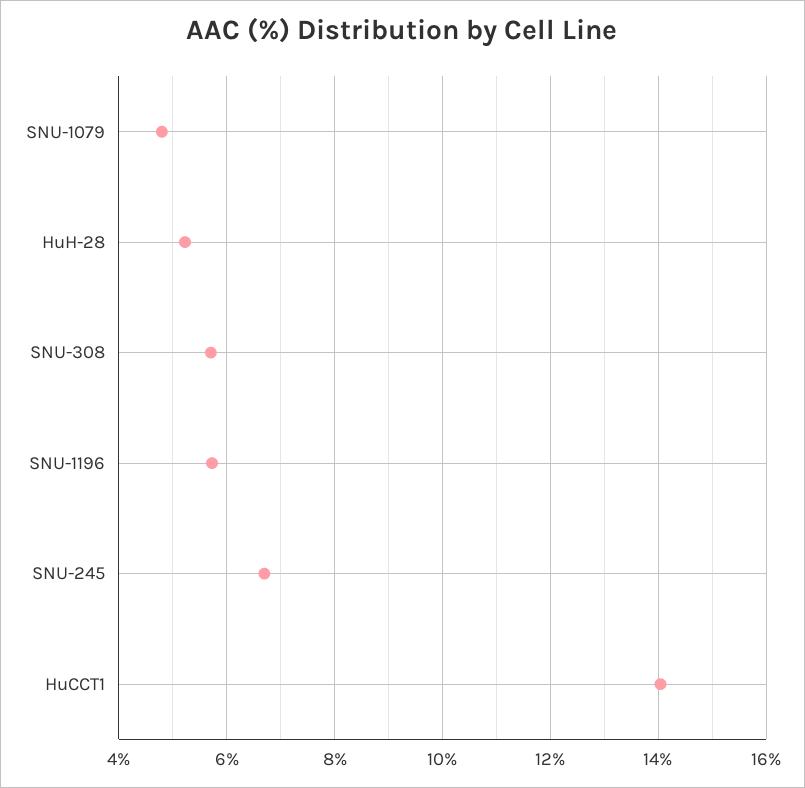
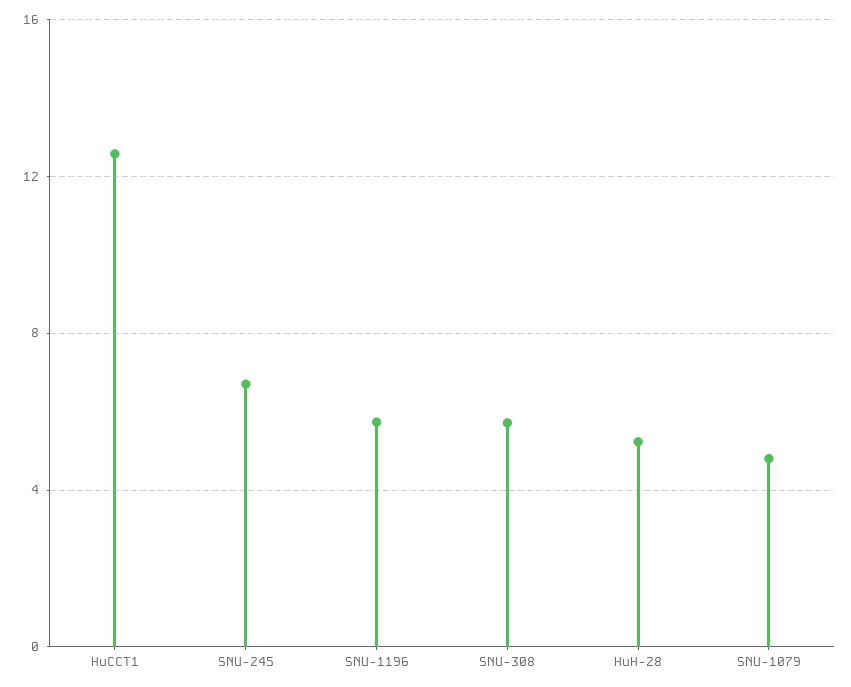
HuCCT1: 14 -> 12.5

